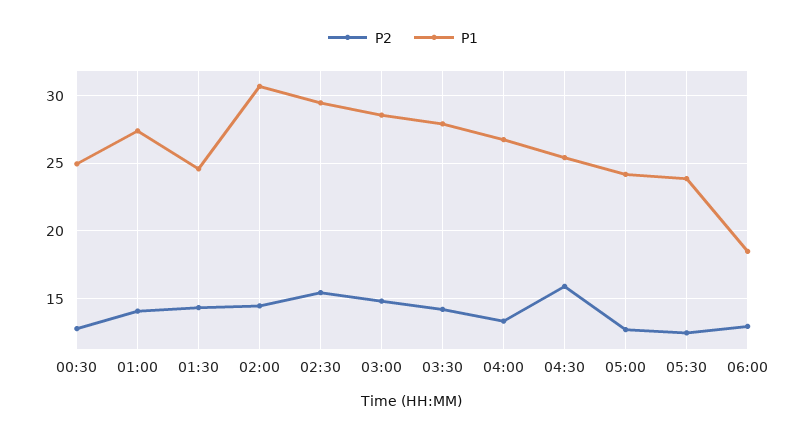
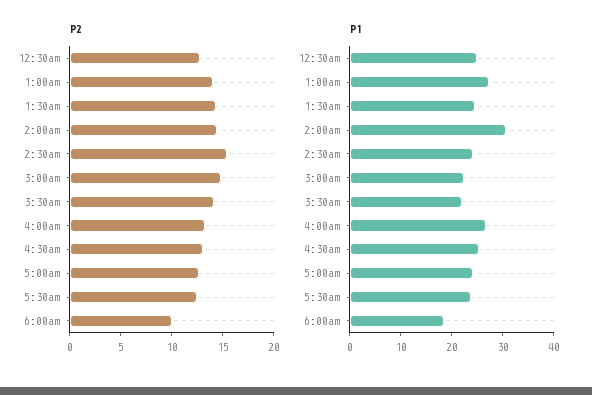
P1, 02:30: 29.5 -> 24
P1, 03:00: 28.5 -> 22
P1, 03:30: 28 -> 22
P2, 04:30: 16 -> 13
P2, 06:00: 13 -> 10

